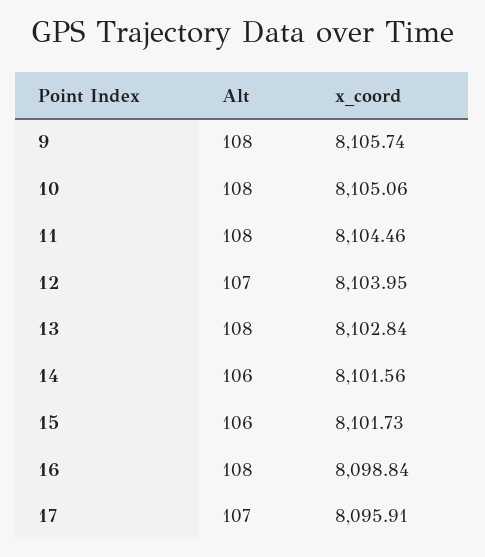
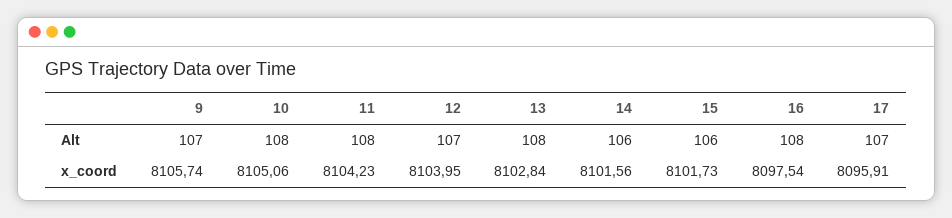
Alt, 9: 108 -> 107
x_coord, 11: 8104.46 -> 8104.23
x_coord, 16: 8098.84 -> 8097.54

